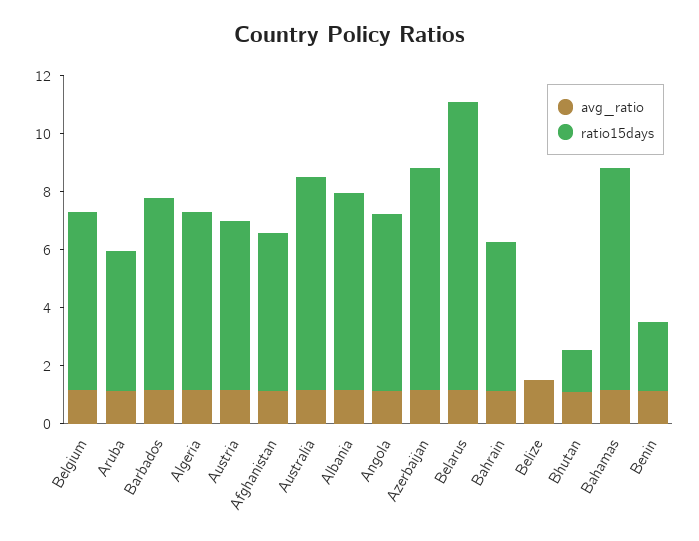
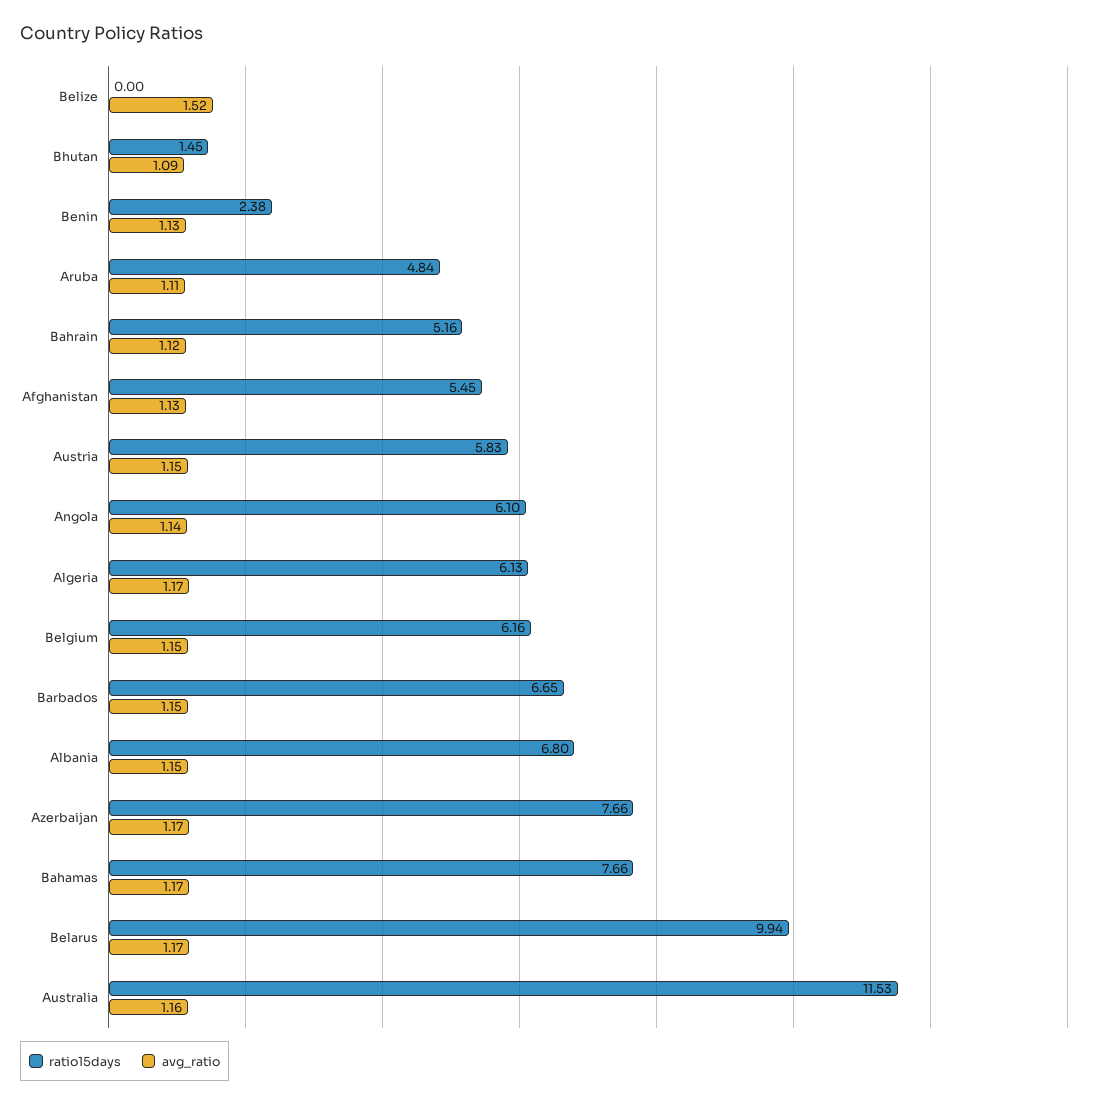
ratio15days, Australia: 7.5 -> 11.53

